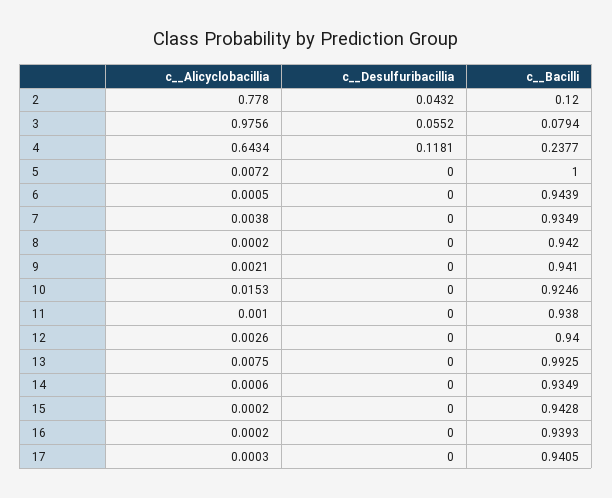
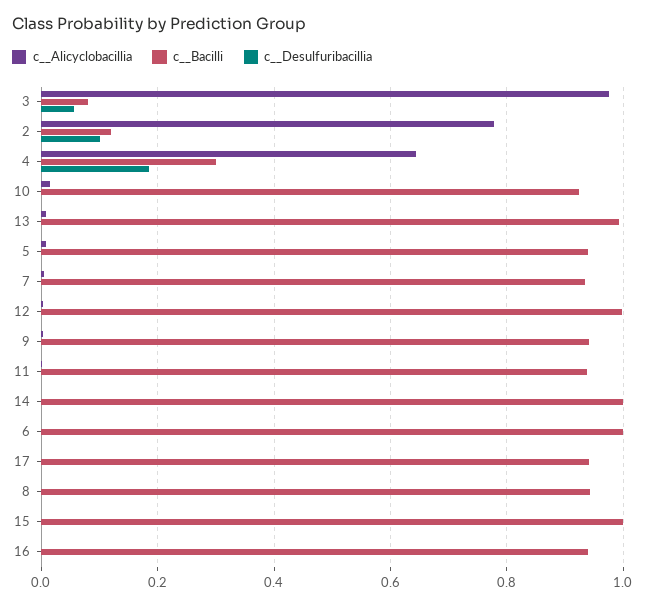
c__Desulfuribacillia, 2: 0.0432 -> 0.1
c__Desulfuribacillia, 4: 0.1181 -> 0.18
c__Bacilli, 4: 0.2377 -> 0.3
c__Bacilli, 5: 1 -> 0.94
c__Bacilli, 6: 0.9439 -> 1
c__Bacilli, 12: 0.94 -> 1
c__Bacilli, 14: 0.9349 -> 1
c__Bacilli, 15: 0.9428 -> 1

